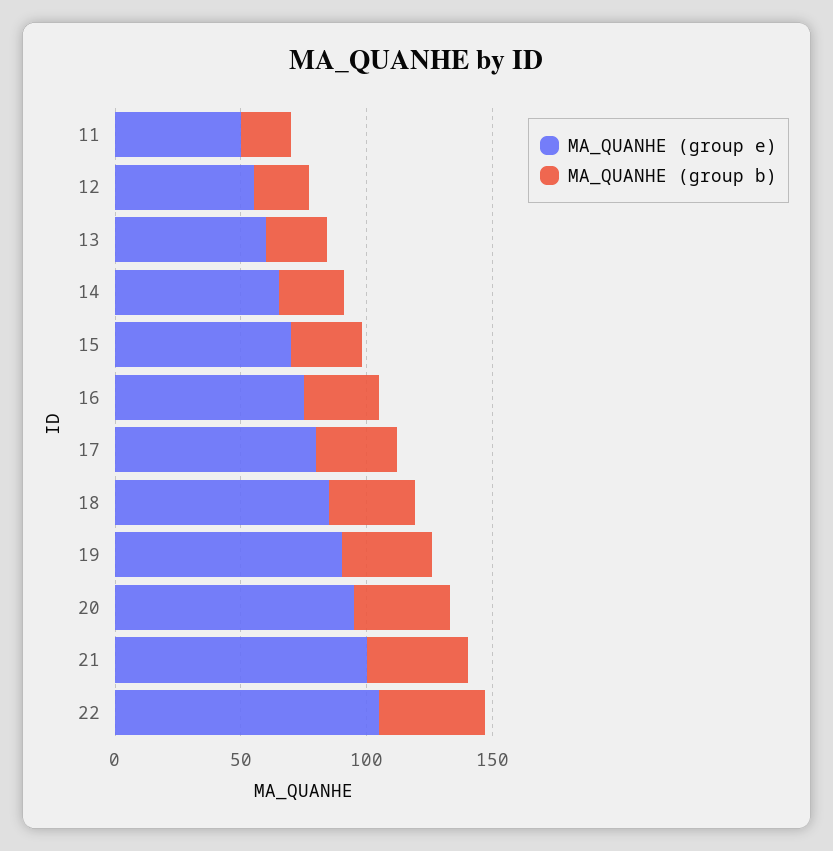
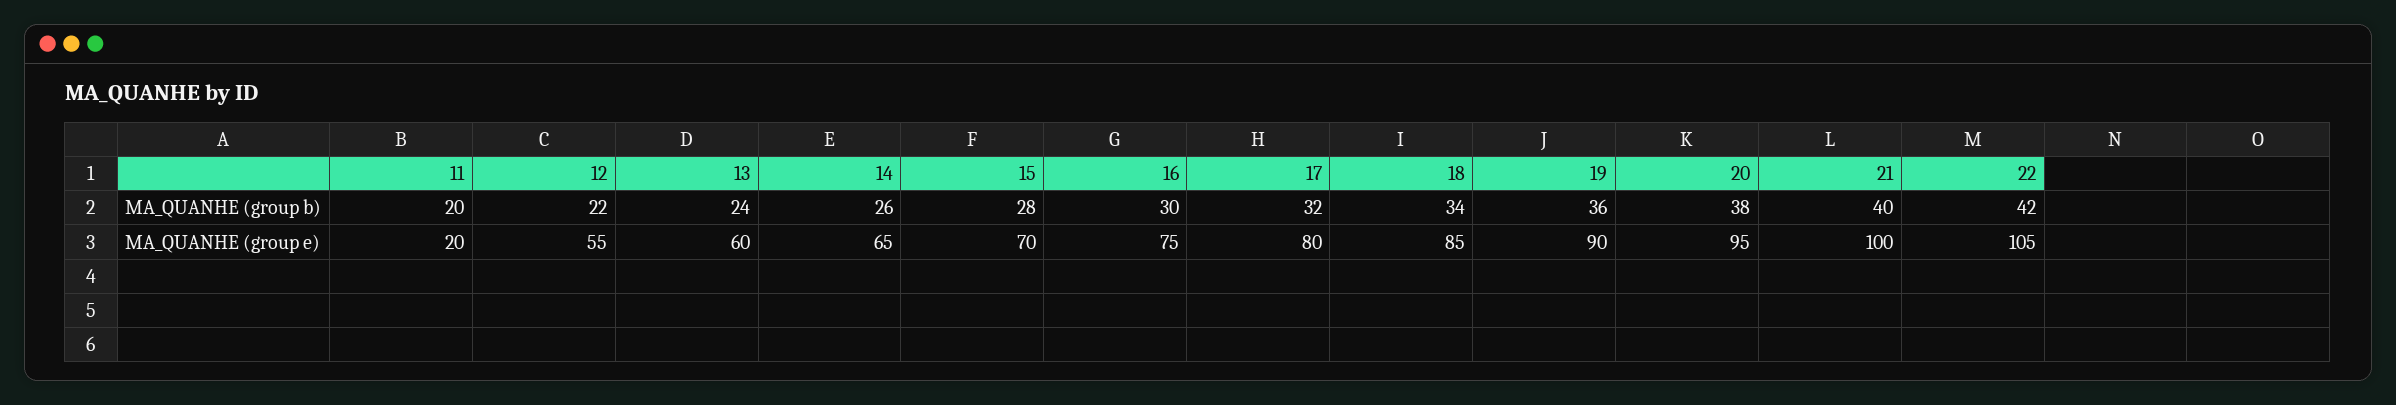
MA_QUANHE (group e), 11: 50 -> 20

